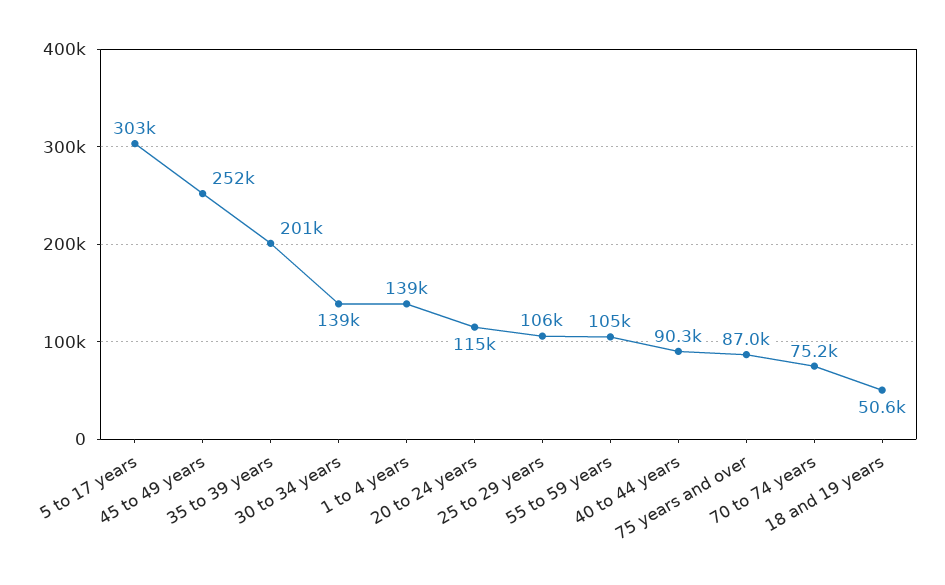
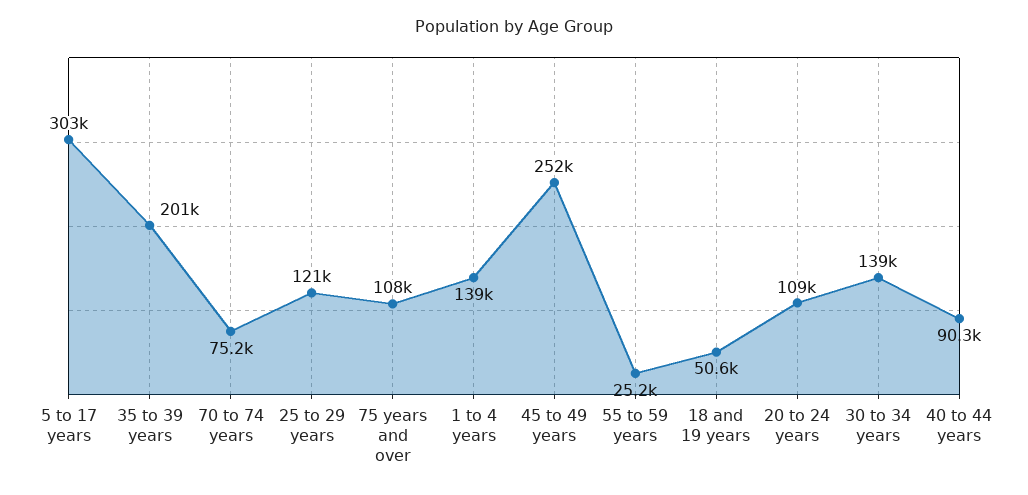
20 to 24 years: 115000 -> 109000
25 to 29 years: 106000 -> 121000
55 to 59 years: 105000 -> 25200
75 years and over: 87000 -> 108000

